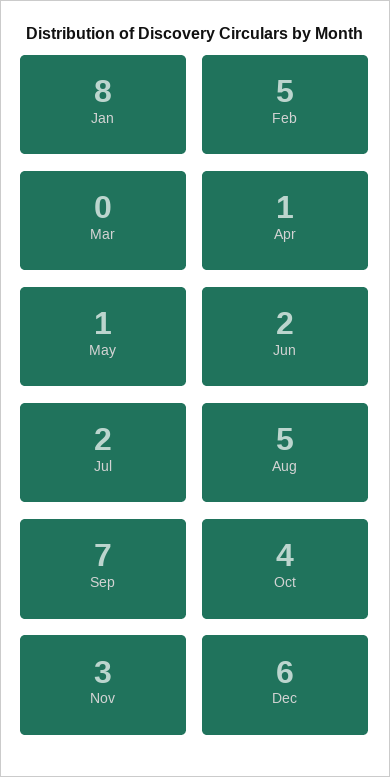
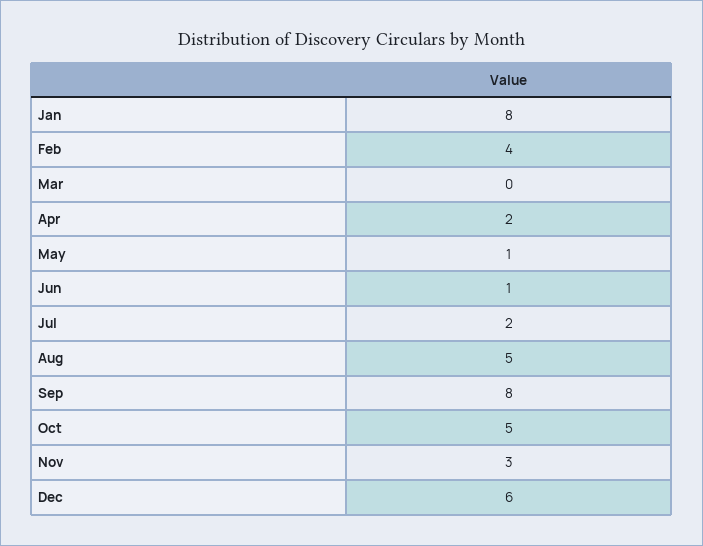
Feb: 5 -> 4
Apr: 1 -> 2
Jun: 2 -> 1
Sep: 7 -> 8
Oct: 4 -> 5

